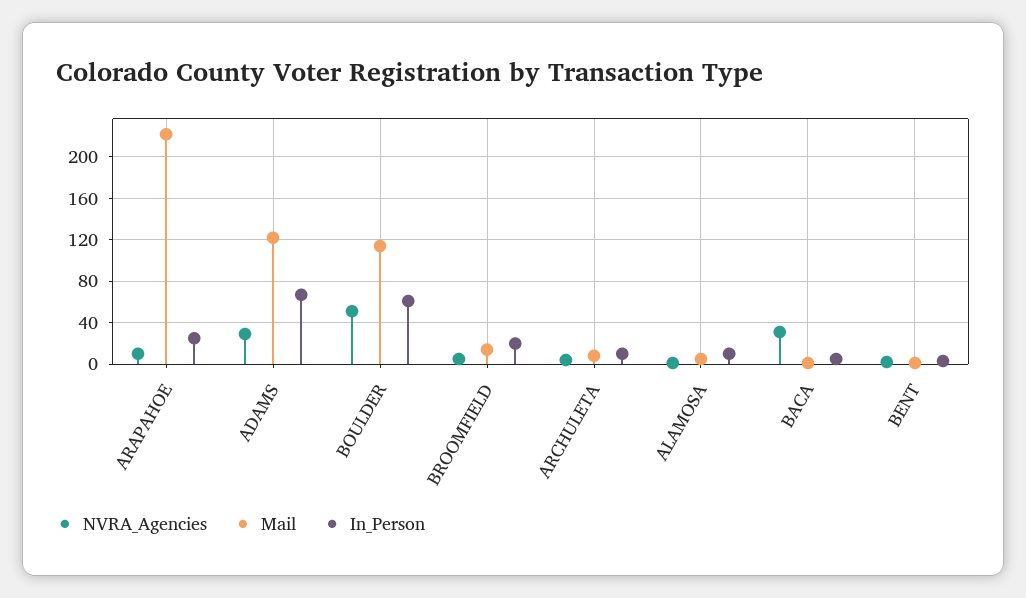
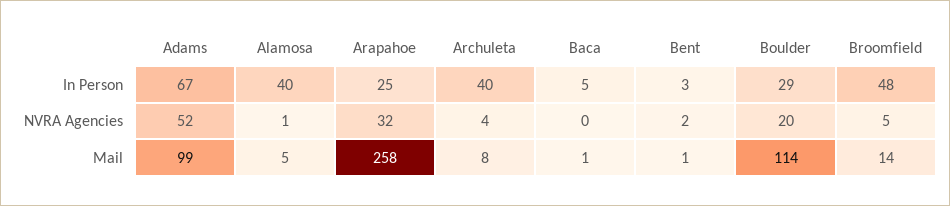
NVRA_Agencies, ARAPAHOE: 10 -> 32
Mail, ARAPAHOE: 220 -> 258
NVRA_Agencies, ADAMS: 30 -> 52
Mail, ADAMS: 120 -> 99
NVRA_Agencies, BOULDER: 50 -> 20
In_Person, BOULDER: 60 -> 29
In_Person, BROOMFIELD: 20 -> 48
In_Person, ARCHULETA: 10 -> 40
In_Person, ALAMOSA: 10 -> 40
NVRA_Agencies, BACA: 30 -> 0

